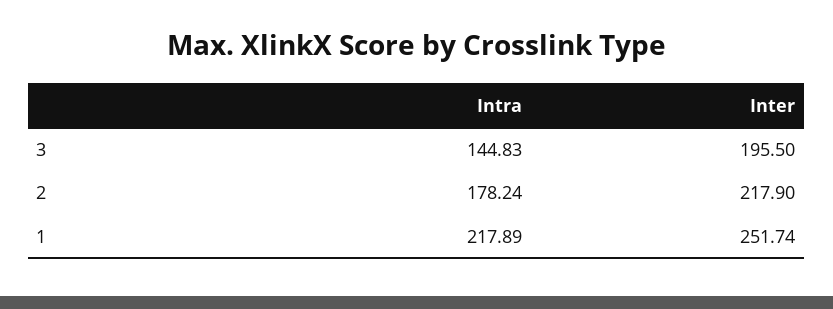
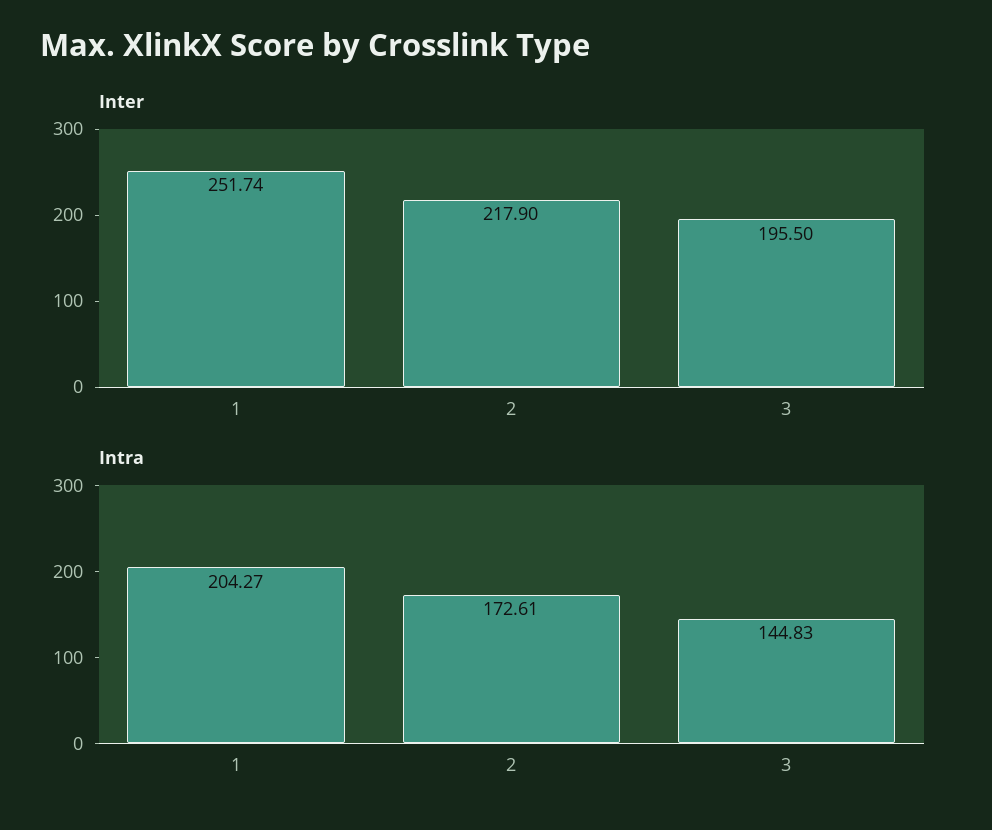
Intra, 2: 178.24 -> 172.61
Intra, 1: 217.89 -> 204.27

